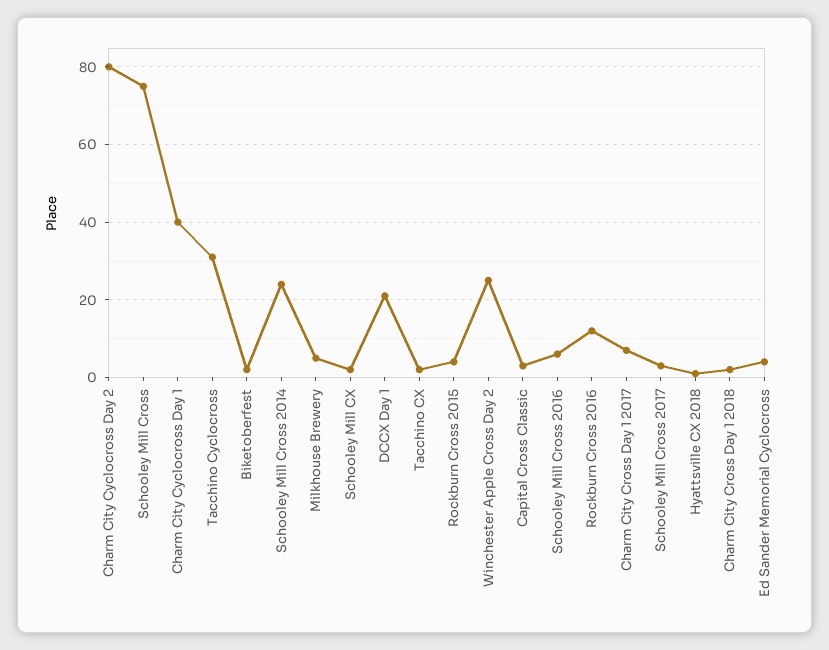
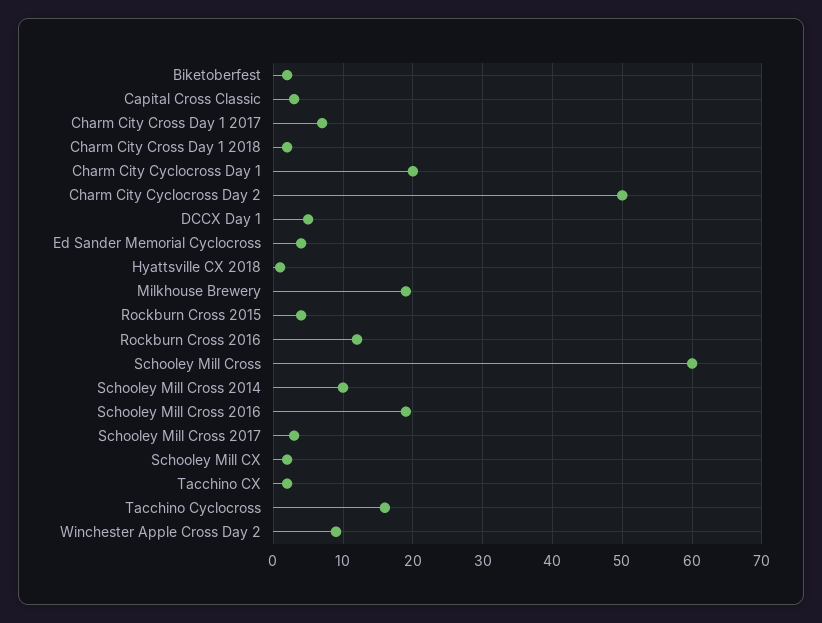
Charm City Cyclocross Day 2: 80 -> 50
Schooley Mill Cross: 75 -> 60
Charm City Cyclocross Day 1: 40 -> 20
Tacchino Cyclocross: 30 -> 16
Schooley Mill Cross 2014: 25 -> 10
Milkhouse Brewery: 5 -> 19
DCCX Day 1: 20 -> 5
Winchester Apple Cross Day 2: 25 -> 9
Schooley Mill Cross 2016: 5 -> 19

